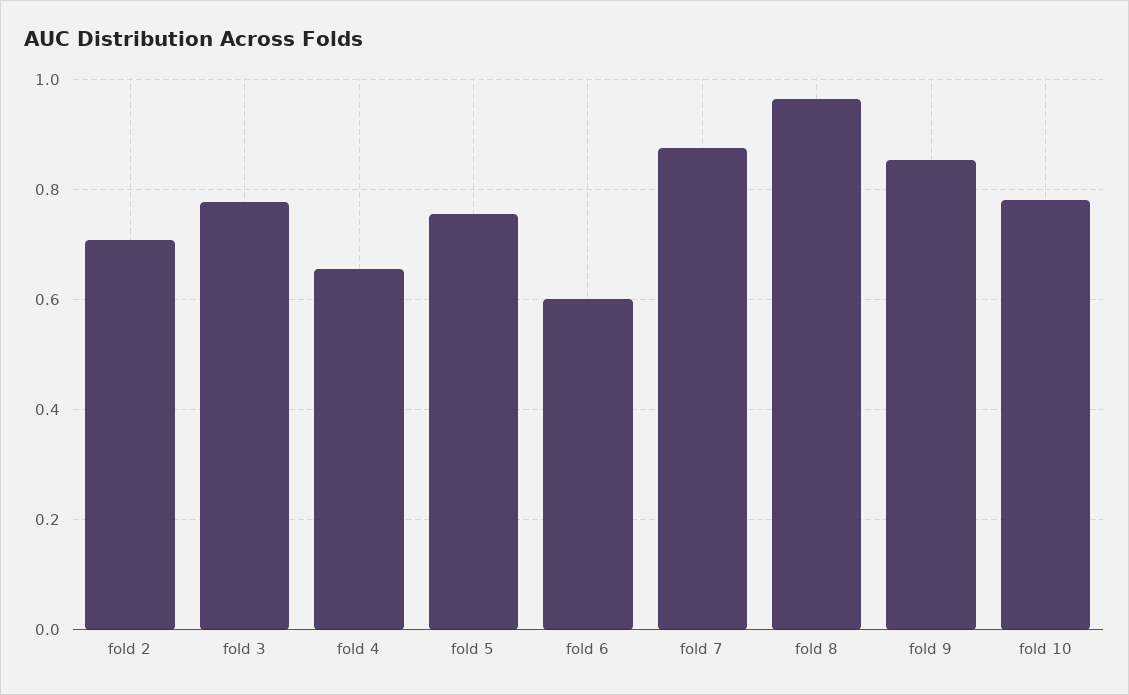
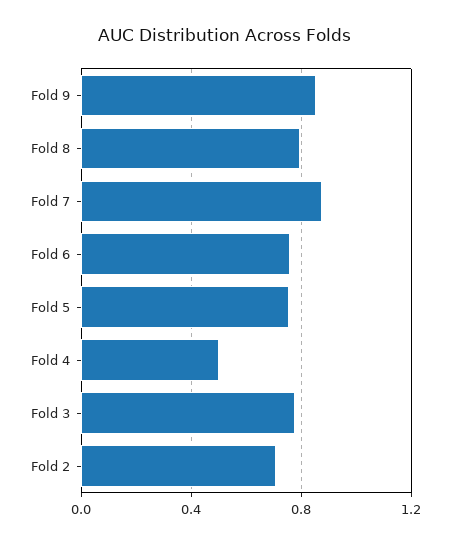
fold 4: 0.66 -> 0.5
fold 6: 0.6 -> 0.75
fold 8: 0.96 -> 0.8
fold 10: 0.78 -> none

